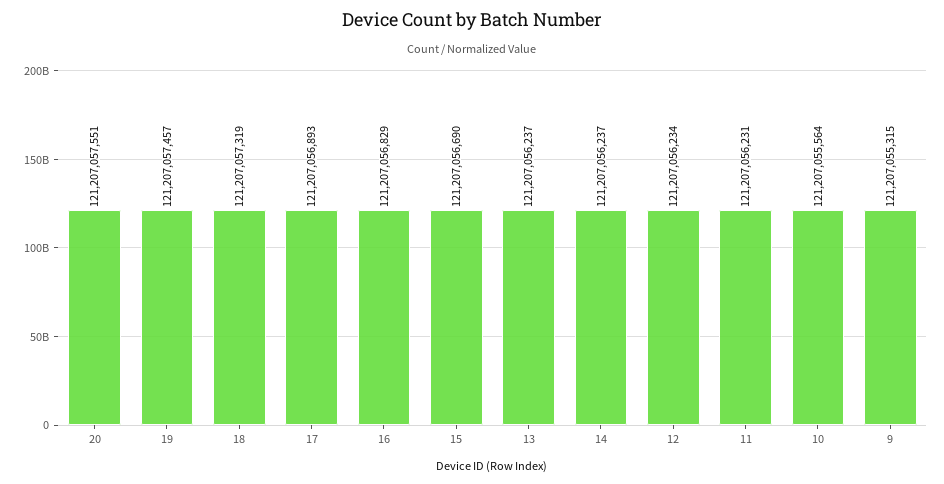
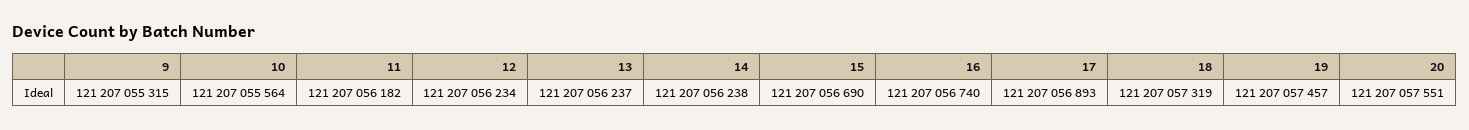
16: 121207056829 -> 121207056740
14: 121207056237 -> 121207056238
11: 121207056231 -> 121207056182

